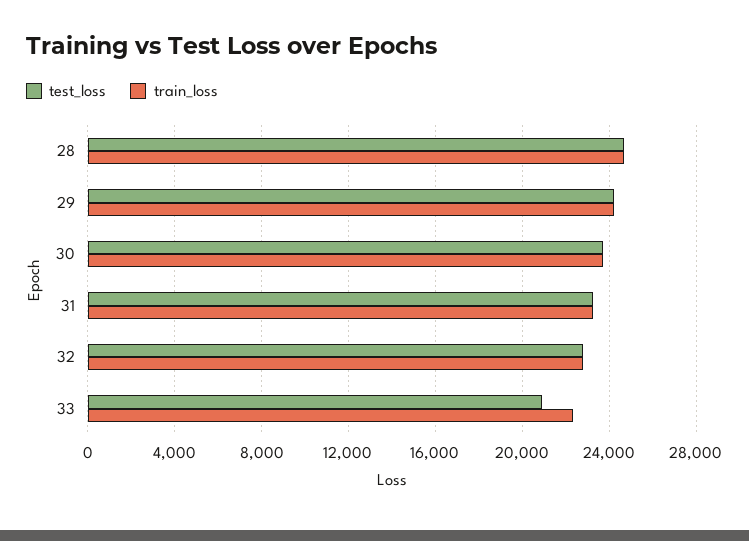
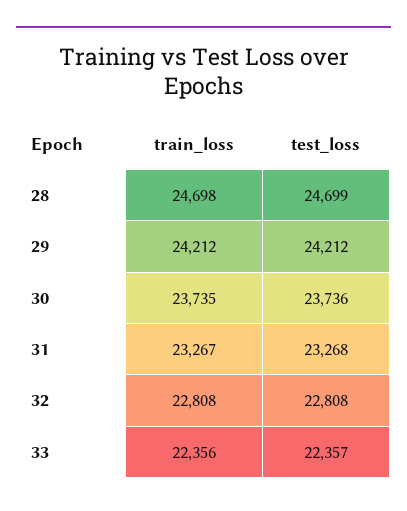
test_loss, 33: 21000 -> 22357

